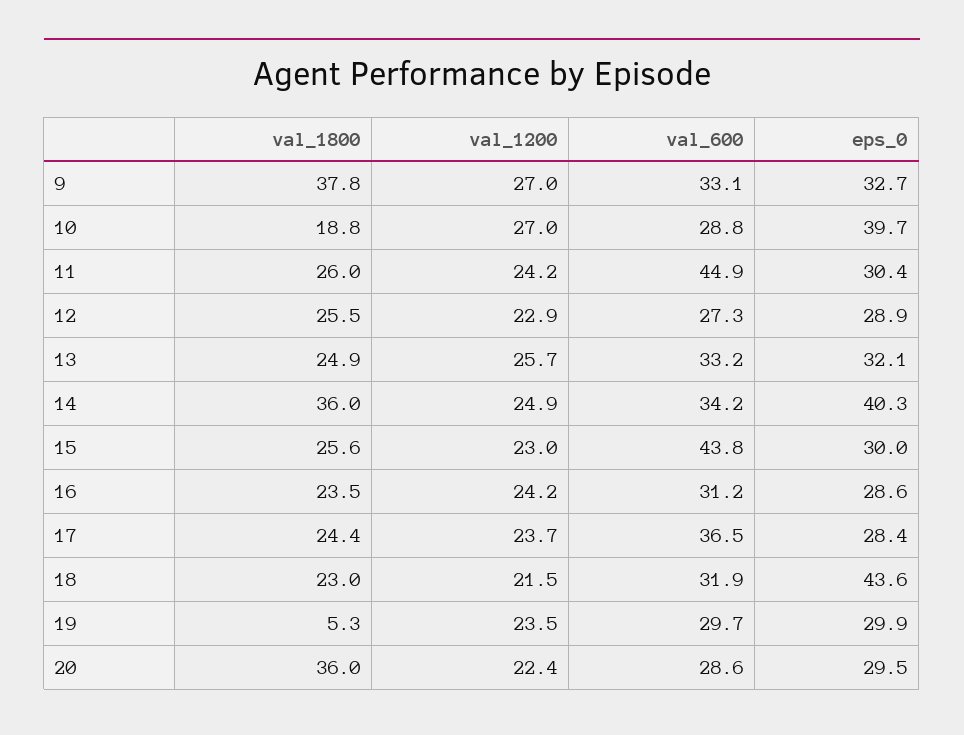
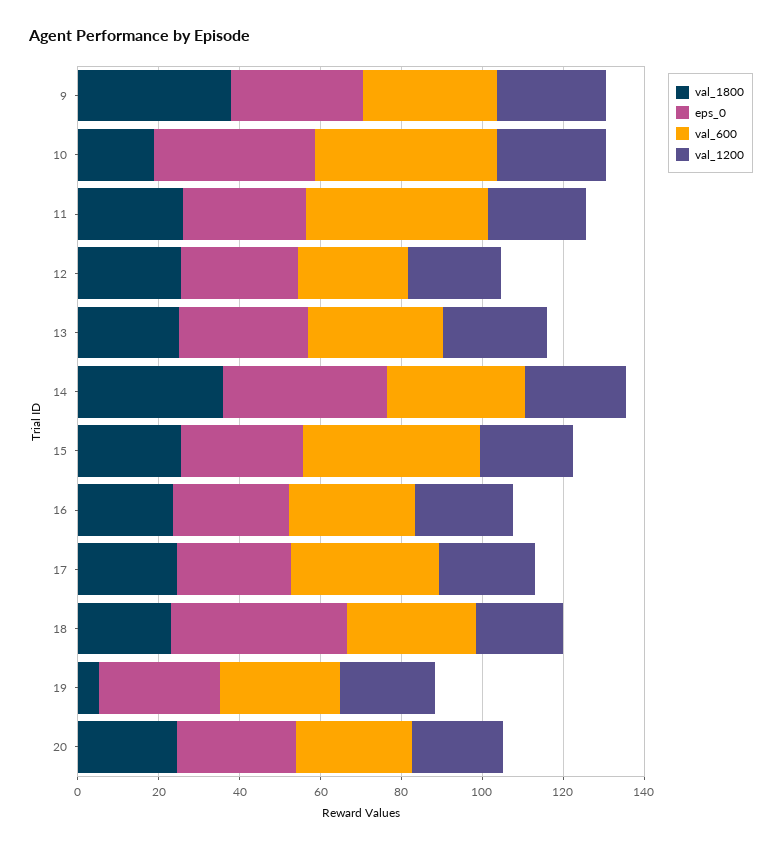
val_600, 10: 28.8 -> 45
val_1800, 20: 36 -> 25

